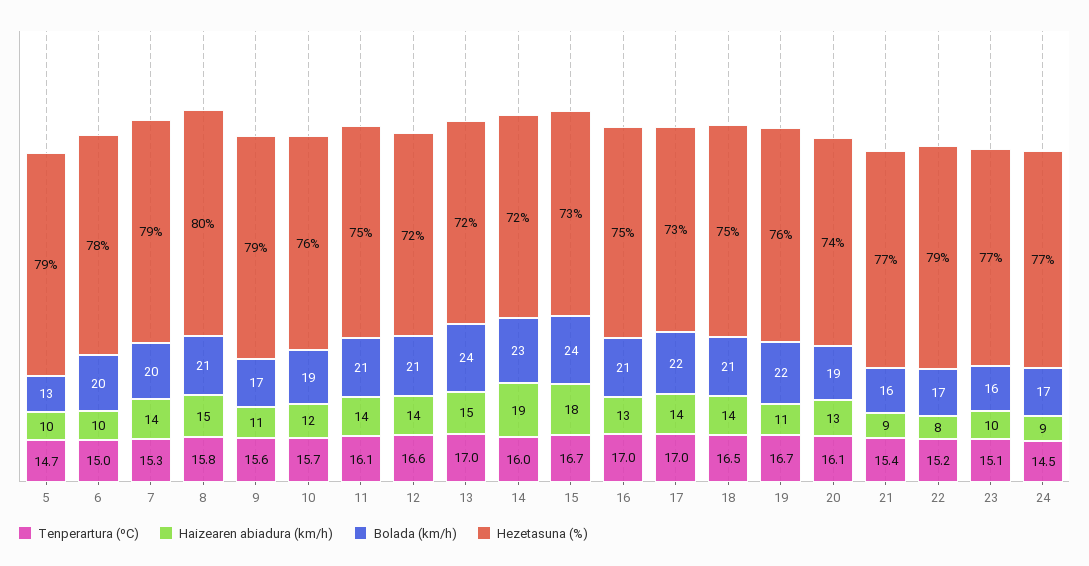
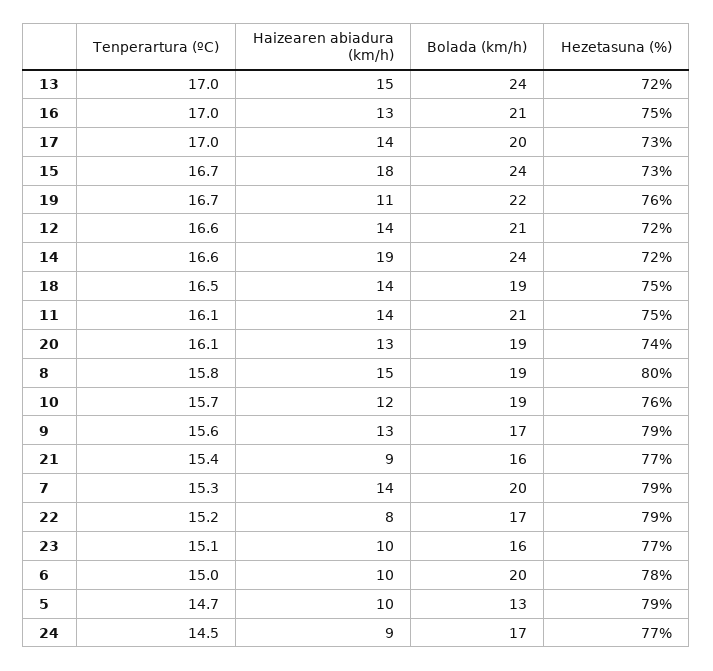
Bolada (km/h), 8: 21 -> 19
Haizearen abiadura (km/h), 9: 11 -> 13
Tenperartura (ºC), 14: 16 -> 16.6
Bolada (km/h), 14: 23 -> 24
Bolada (km/h), 17: 22 -> 20
Bolada (km/h), 18: 21 -> 19

